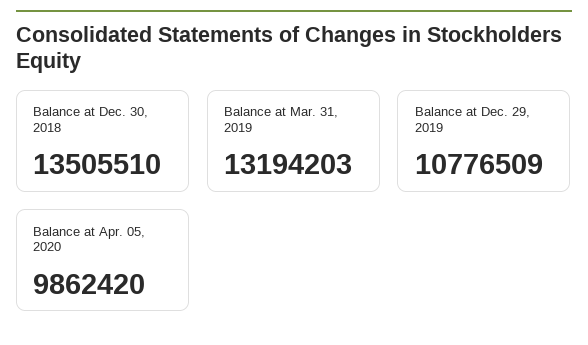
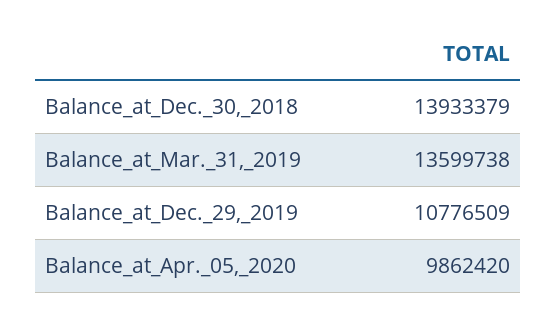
Balance at Dec. 30, 2018: 13505510 -> 13933379
Balance at Mar. 31, 2019: 13194203 -> 13599738

